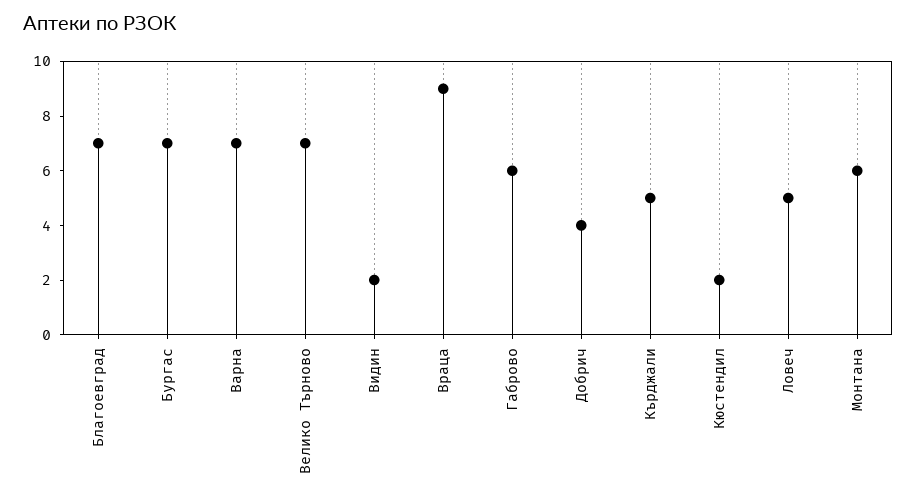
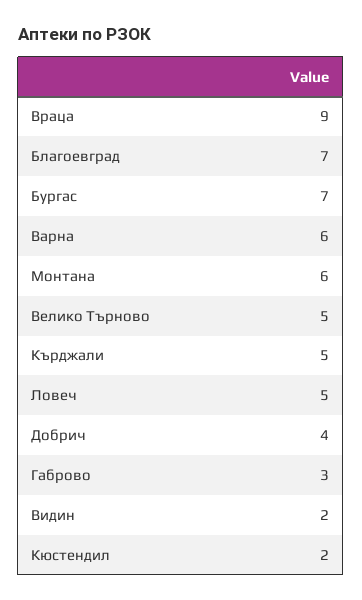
Варна: 7 -> 6
Велико Търново: 7 -> 5
Габрово: 6 -> 3

